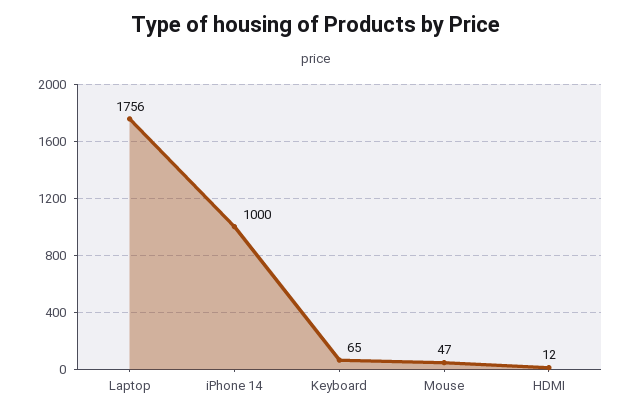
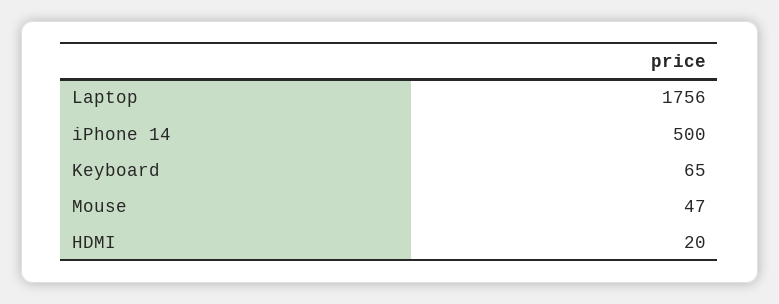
iPhone 14: 1000 -> 500
HDMI: 12 -> 20

